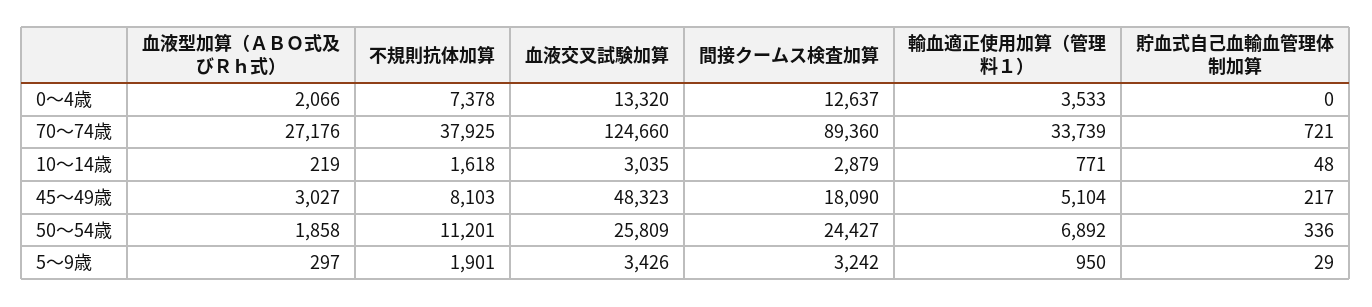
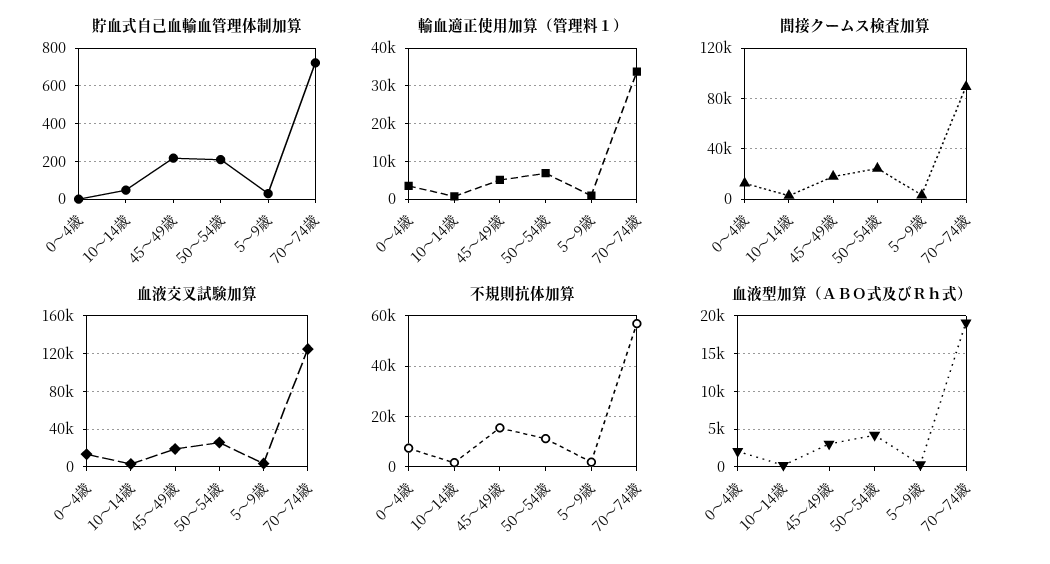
血液型加算（ＡＢＯ式及びＲｈ式）, 70～74歳: 27176 -> 19000
不規則抗体加算, 70～74歳: 37925 -> 57500
不規則抗体加算, 45～49歳: 8103 -> 15000
血液交叉試験加算, 45～49歳: 48323 -> 20000
血液型加算（ＡＢＯ式及びＲｈ式）, 50～54歳: 1858 -> 4000
貯血式自己血輸血管理体制加算, 50～54歳: 336 -> 200

